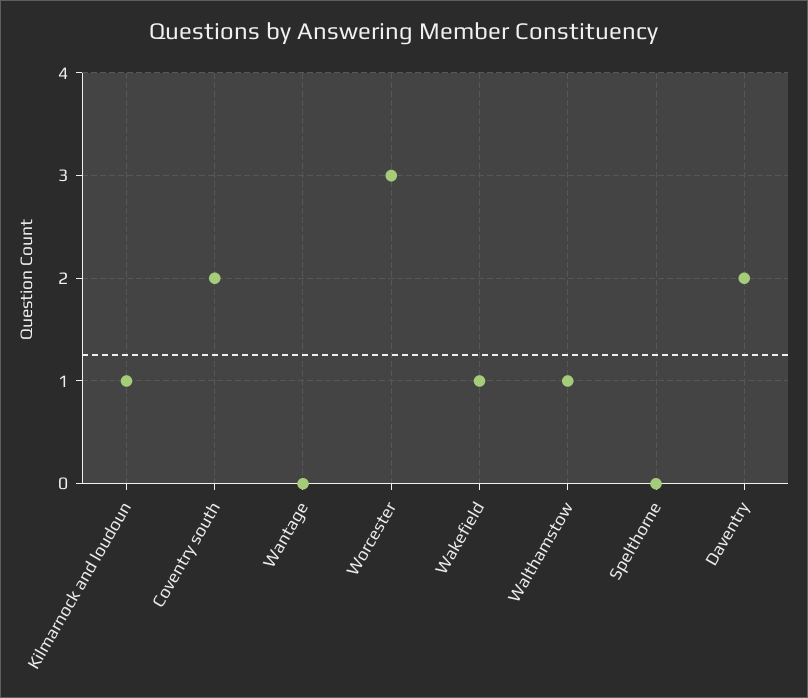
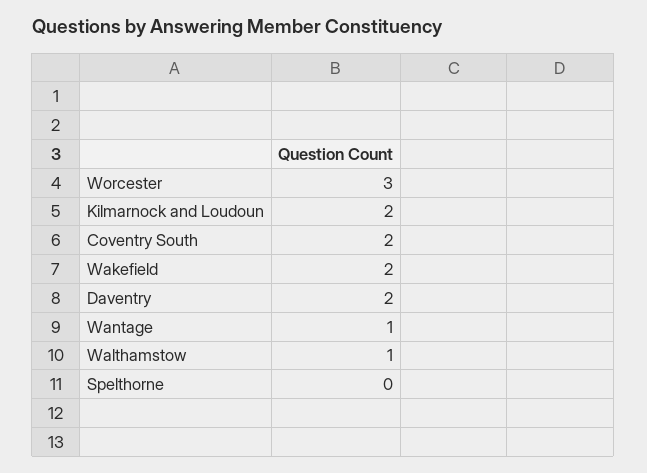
Kilmarnock and loudoun: 1 -> 2
Wantage: 0 -> 1
Wakefield: 1 -> 2

